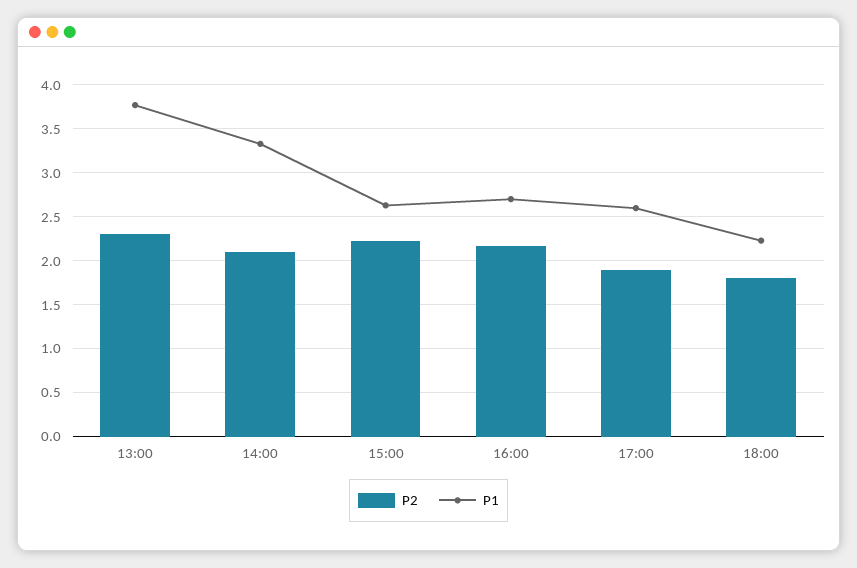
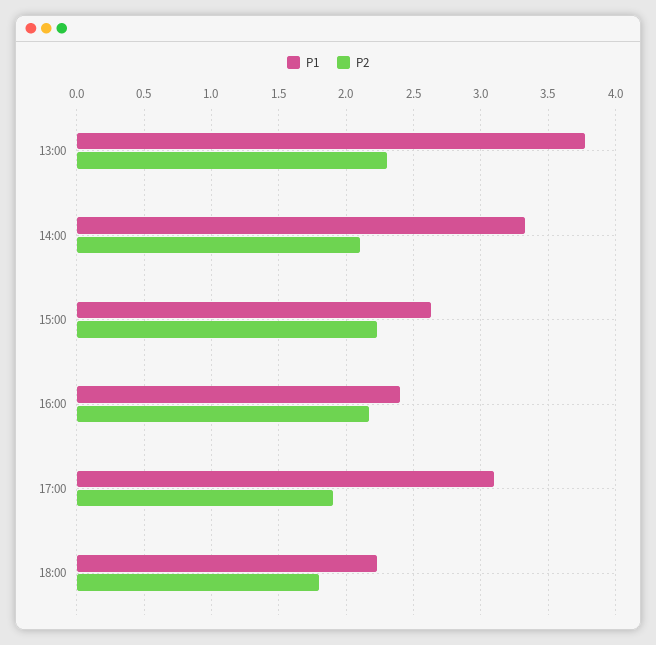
P1, 16:00: 2.7 -> 2.4
P1, 17:00: 2.6 -> 3.1

